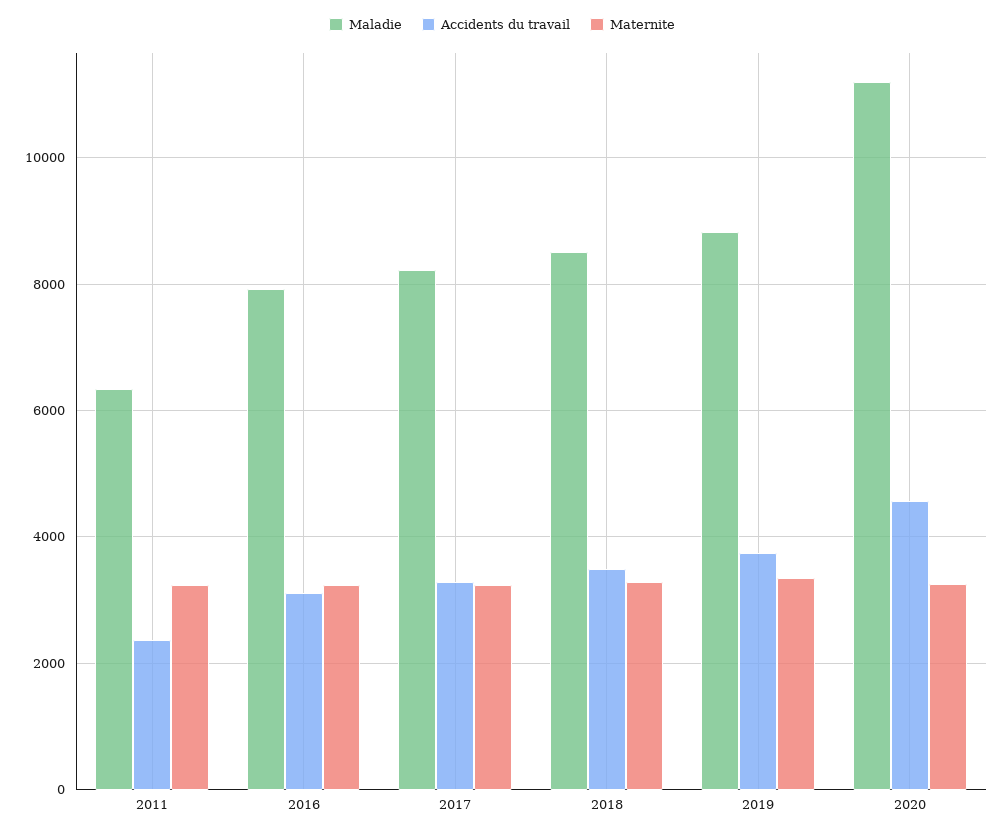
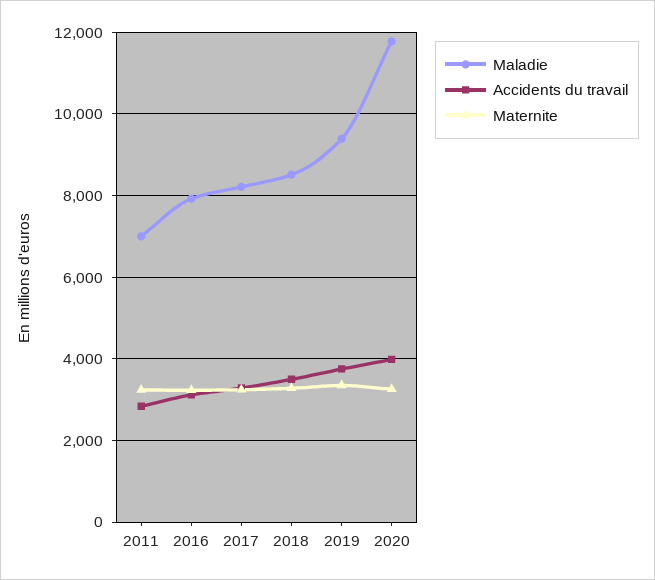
Maladie, 2011: 6400 -> 7000
Accidents du travail, 2011: 2400 -> 2800
Maladie, 2019: 8800 -> 9400
Maladie, 2020: 11200 -> 11800
Accidents du travail, 2020: 4600 -> 4000

